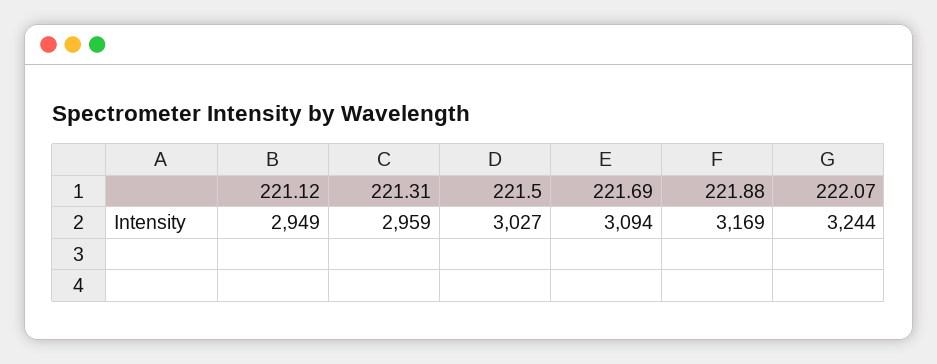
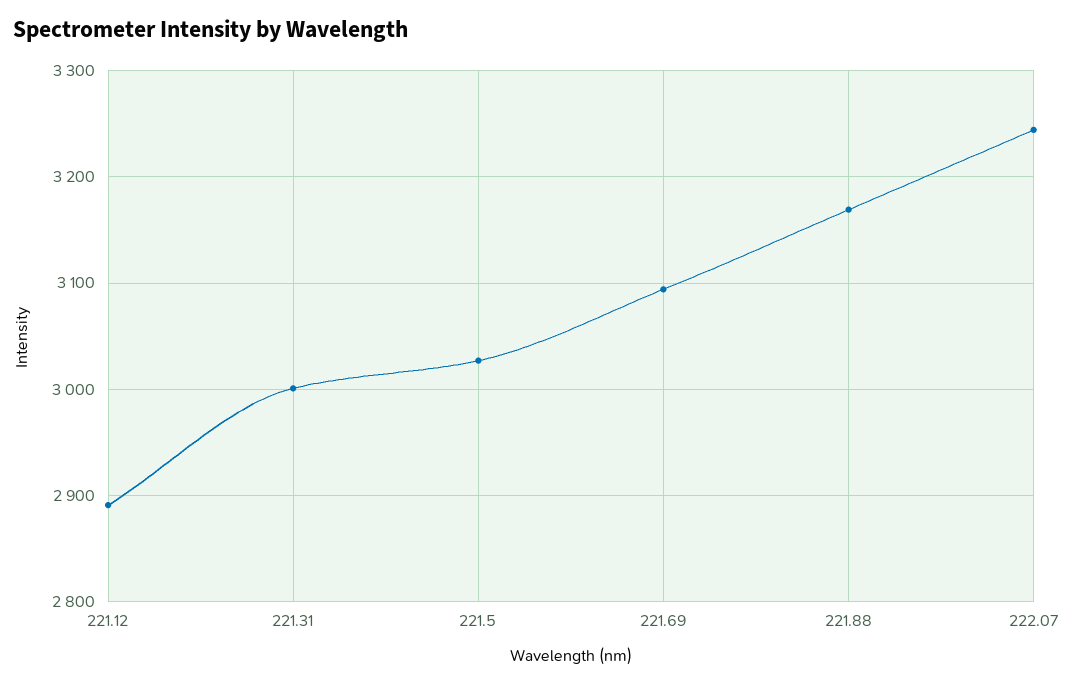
221.12: 2949 -> 2890
221.31: 2959 -> 3000

